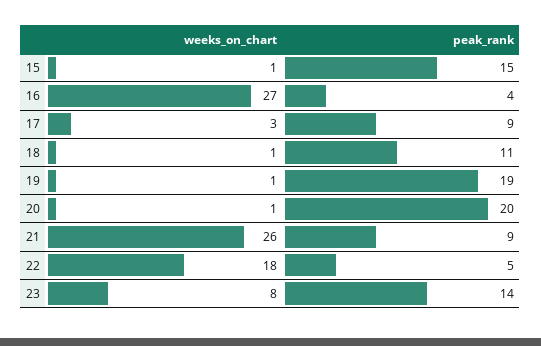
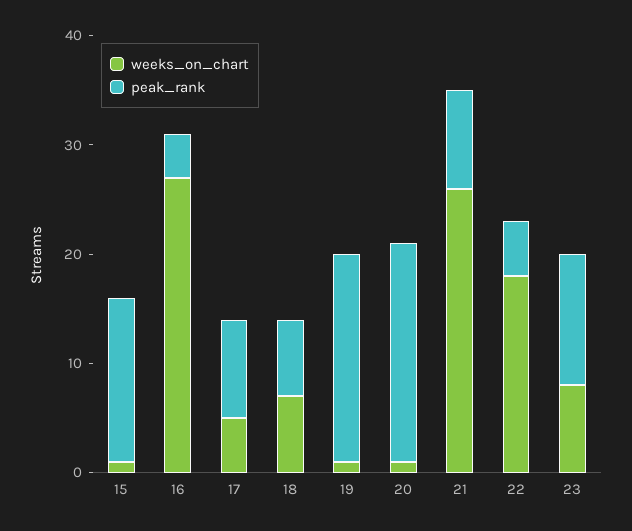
weeks_on_chart, 17: 3 -> 5
weeks_on_chart, 18: 1 -> 7
peak_rank, 18: 11 -> 7
peak_rank, 23: 14 -> 12

